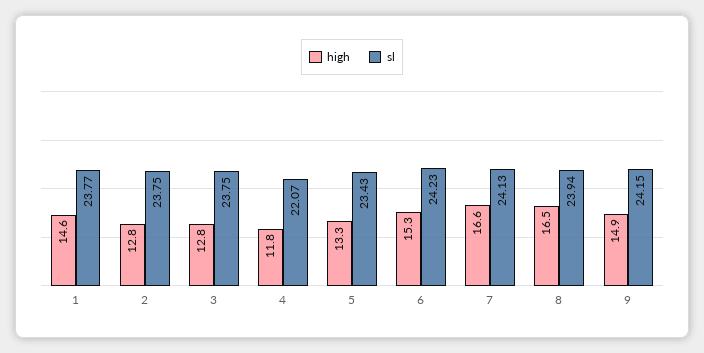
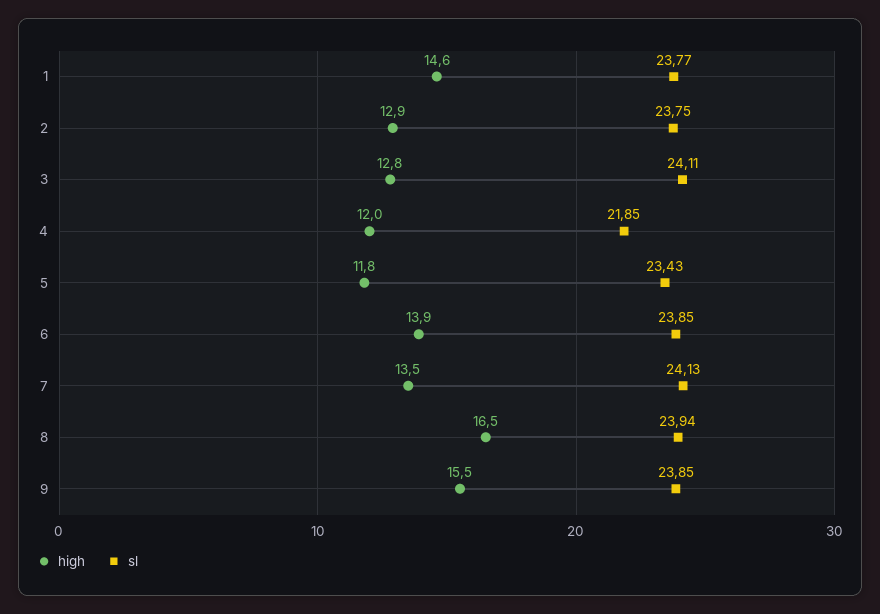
high, 2: 12.8 -> 12.9
sl, 3: 23.75 -> 24.11
high, 4: 11.8 -> 12
sl, 4: 22.07 -> 21.85
high, 5: 13.3 -> 11.8
high, 6: 15.3 -> 13.9
sl, 6: 24.23 -> 23.85
high, 7: 16.6 -> 13.5
high, 9: 14.9 -> 15.5
sl, 9: 24.15 -> 23.85

